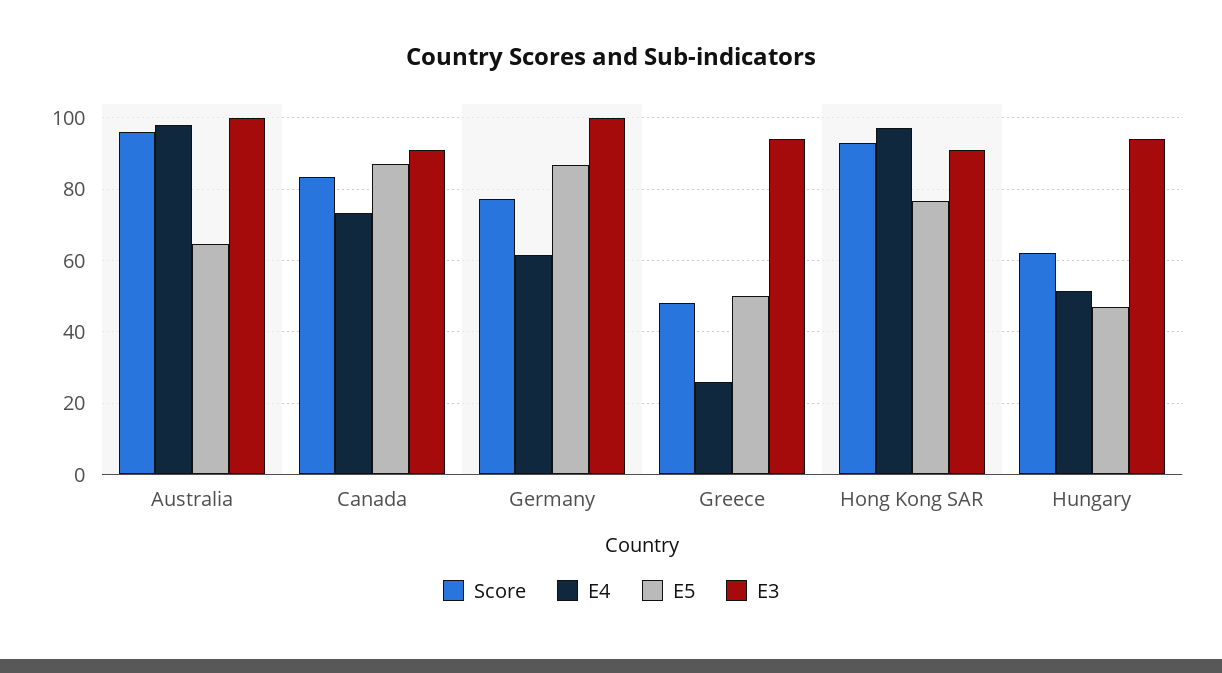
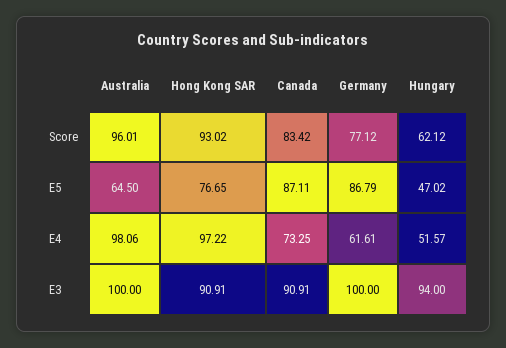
Score, Greece: 48 -> none
E4, Greece: 26 -> none
E5, Greece: 50 -> none
E3, Greece: 94 -> none

